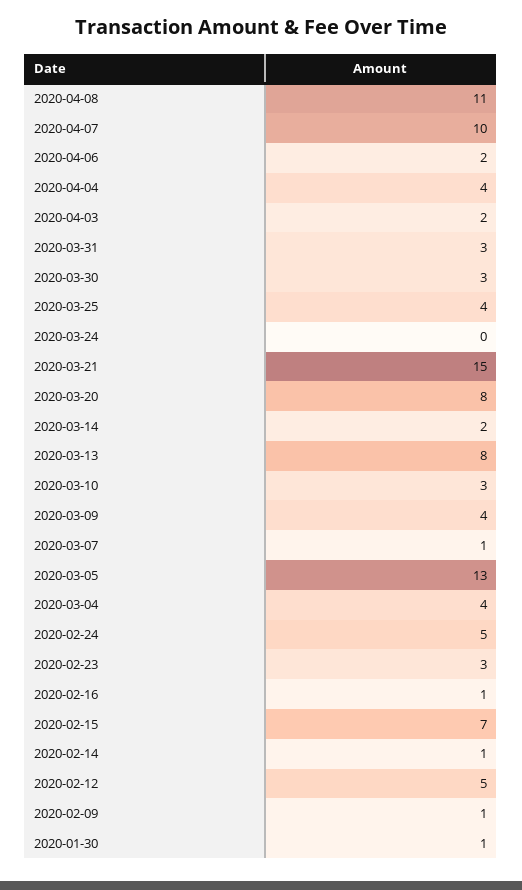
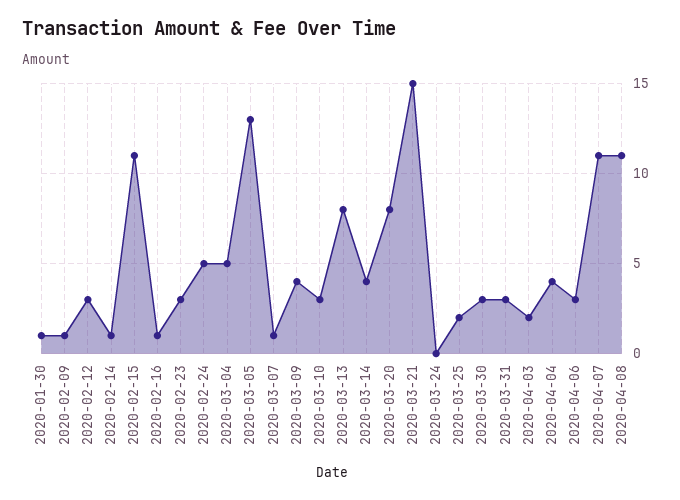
2020-04-07: 10 -> 11
2020-04-06: 2 -> 3
2020-03-25: 4 -> 2
2020-03-14: 2 -> 4
2020-03-04: 4 -> 5
2020-02-15: 7 -> 11
2020-02-12: 5 -> 3

